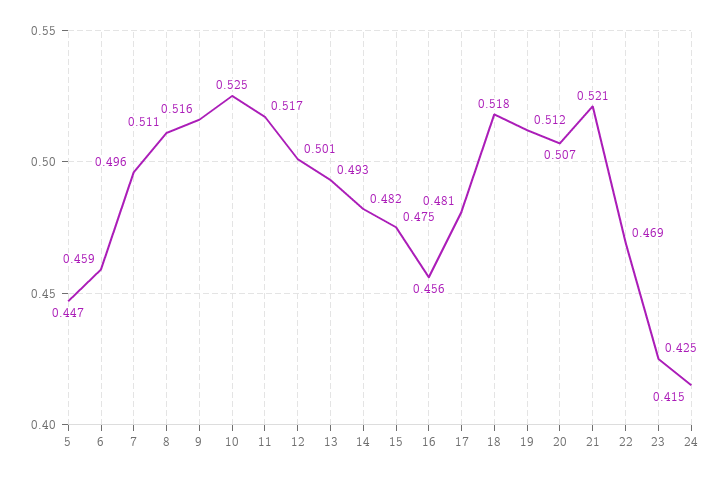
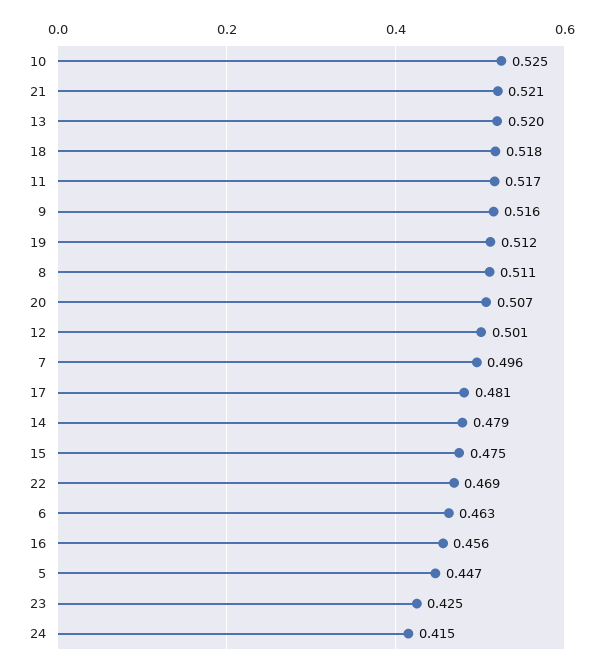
6: 0.459 -> 0.463
13: 0.493 -> 0.52
14: 0.482 -> 0.479

